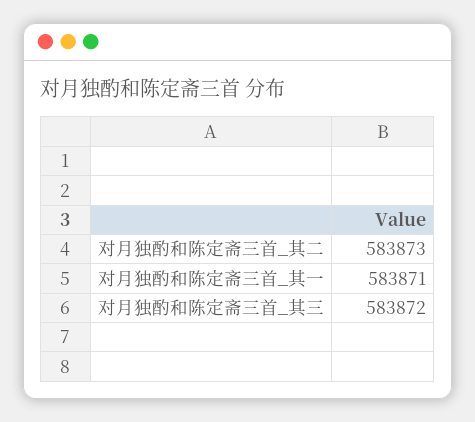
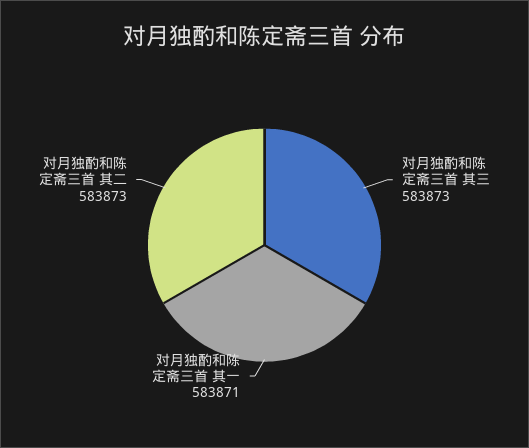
对月独酌和陈定斋三首_其三: 583872 -> 583873

